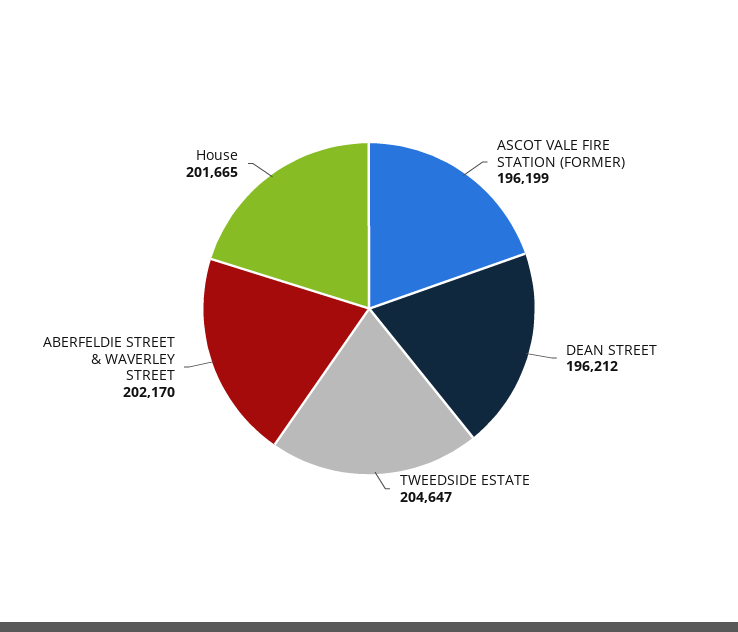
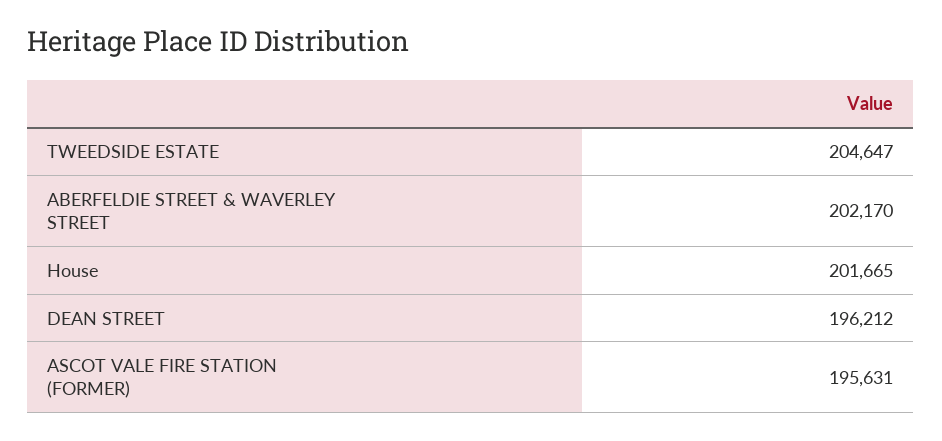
ASCOT VALE FIRE STATION (FORMER): 196199 -> 195631

